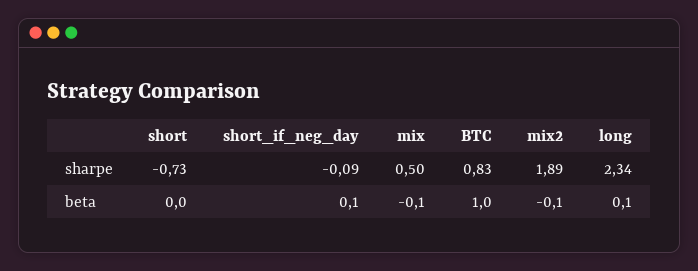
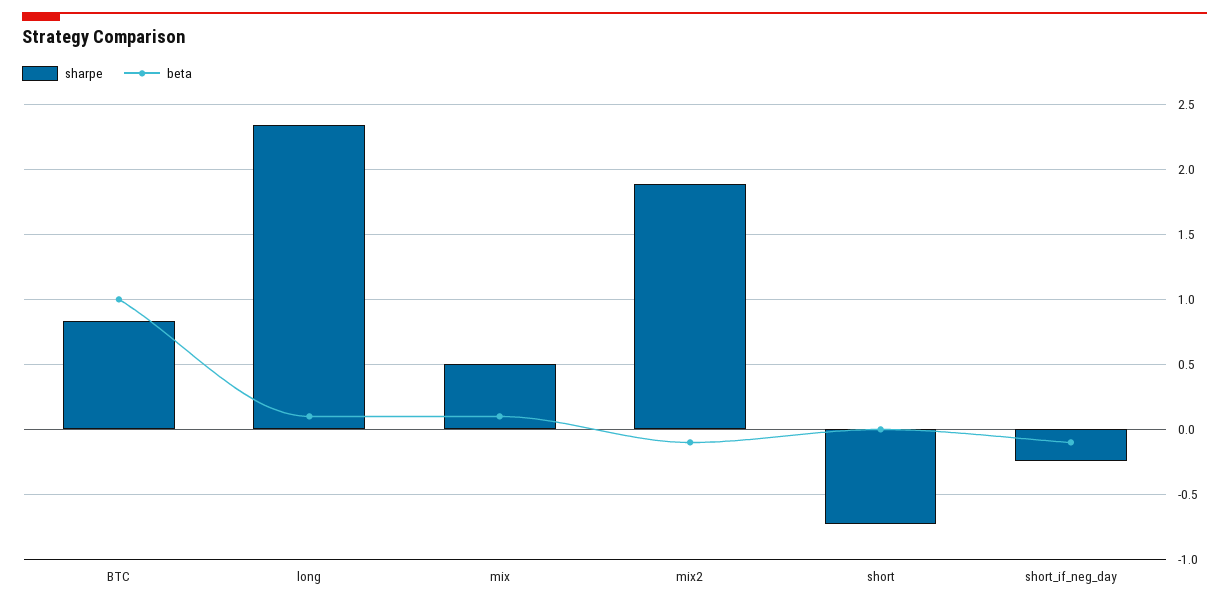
sharpe, short_if_neg_day: -0.09 -> -0.25
beta, short_if_neg_day: 0.1 -> -0.1
beta, mix: -0.1 -> 0.1

